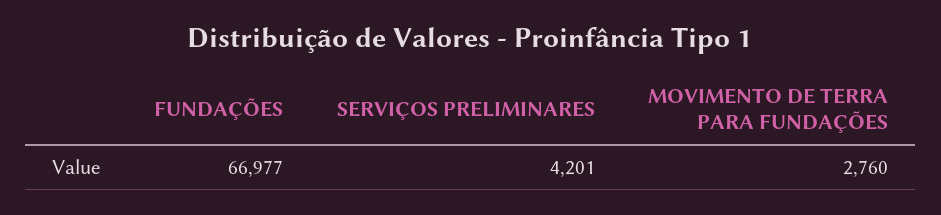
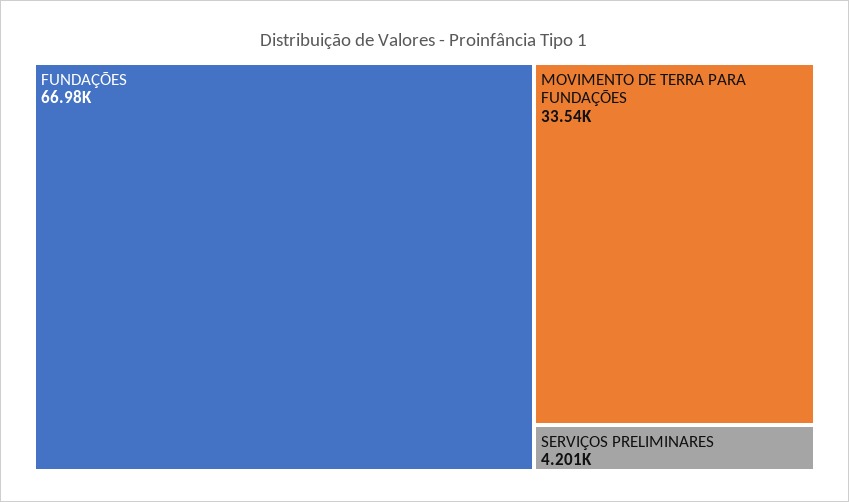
MOVIMENTO DE TERRA PARA FUNDAÇÕES: 2760 -> 33540

